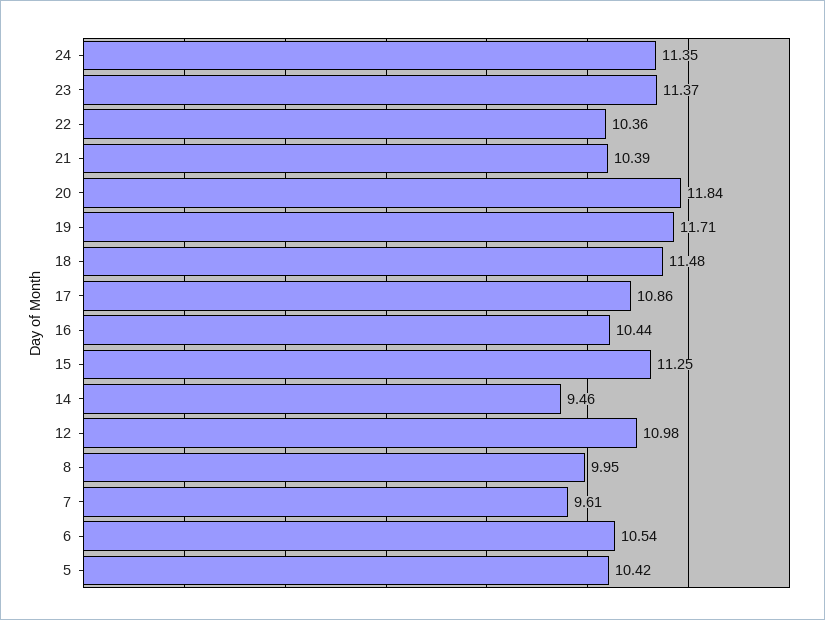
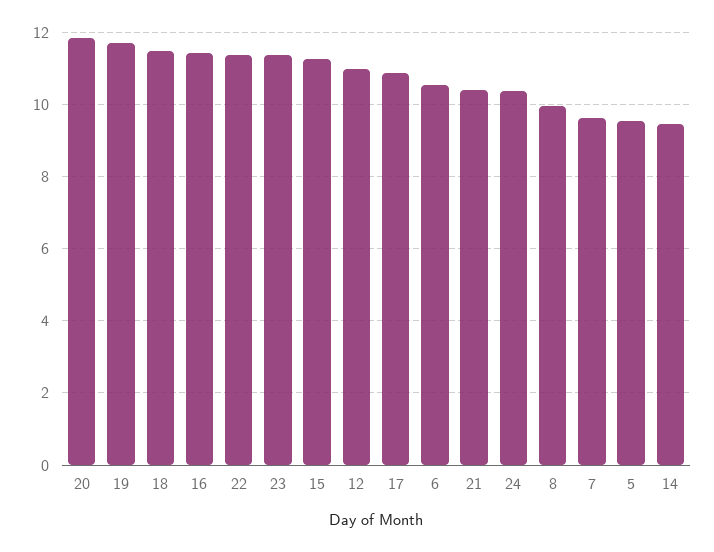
24: 11.35 -> 10.4
22: 10.36 -> 11.4
16: 10.44 -> 11.4
5: 10.42 -> 9.6

